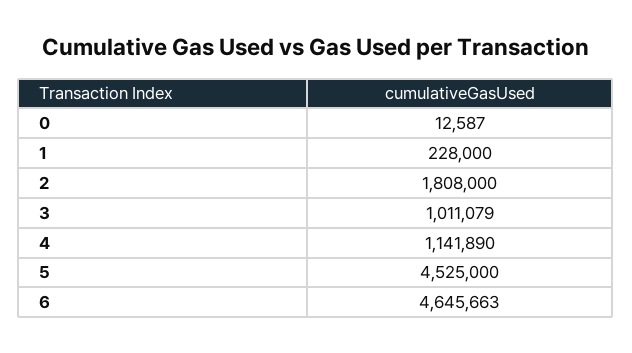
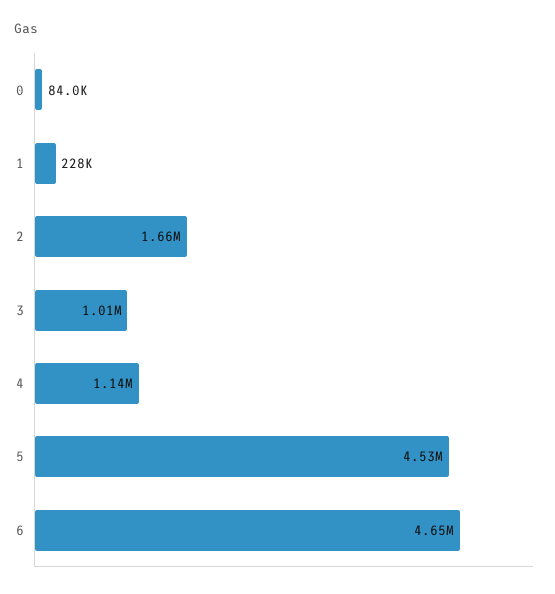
0: 12587 -> 84000
2: 1808000 -> 1660000

